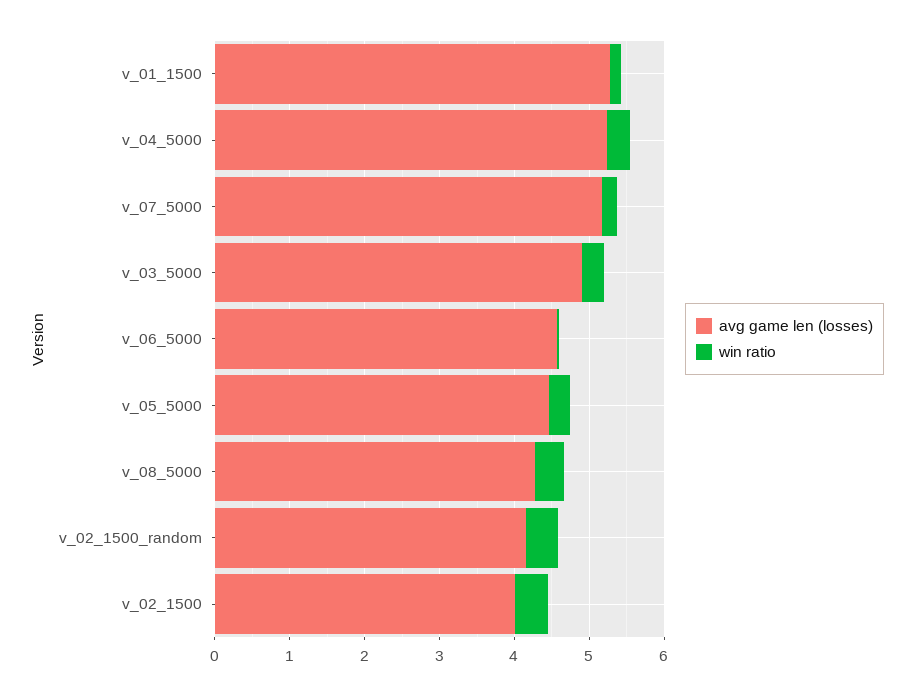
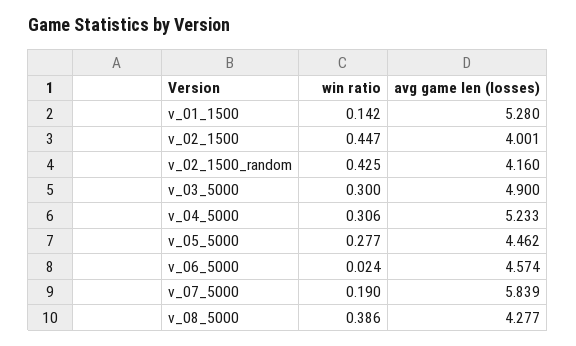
avg game len (losses), v_07_5000: 5.2 -> 5.839

